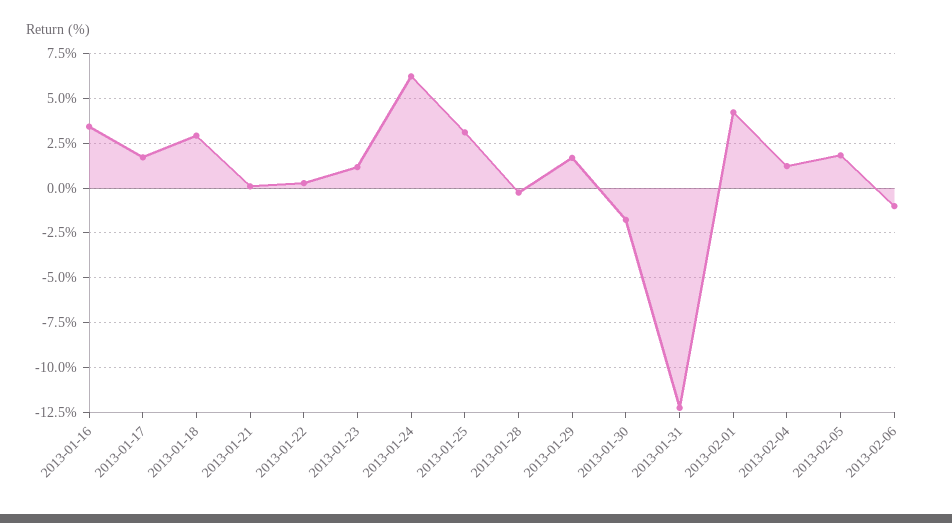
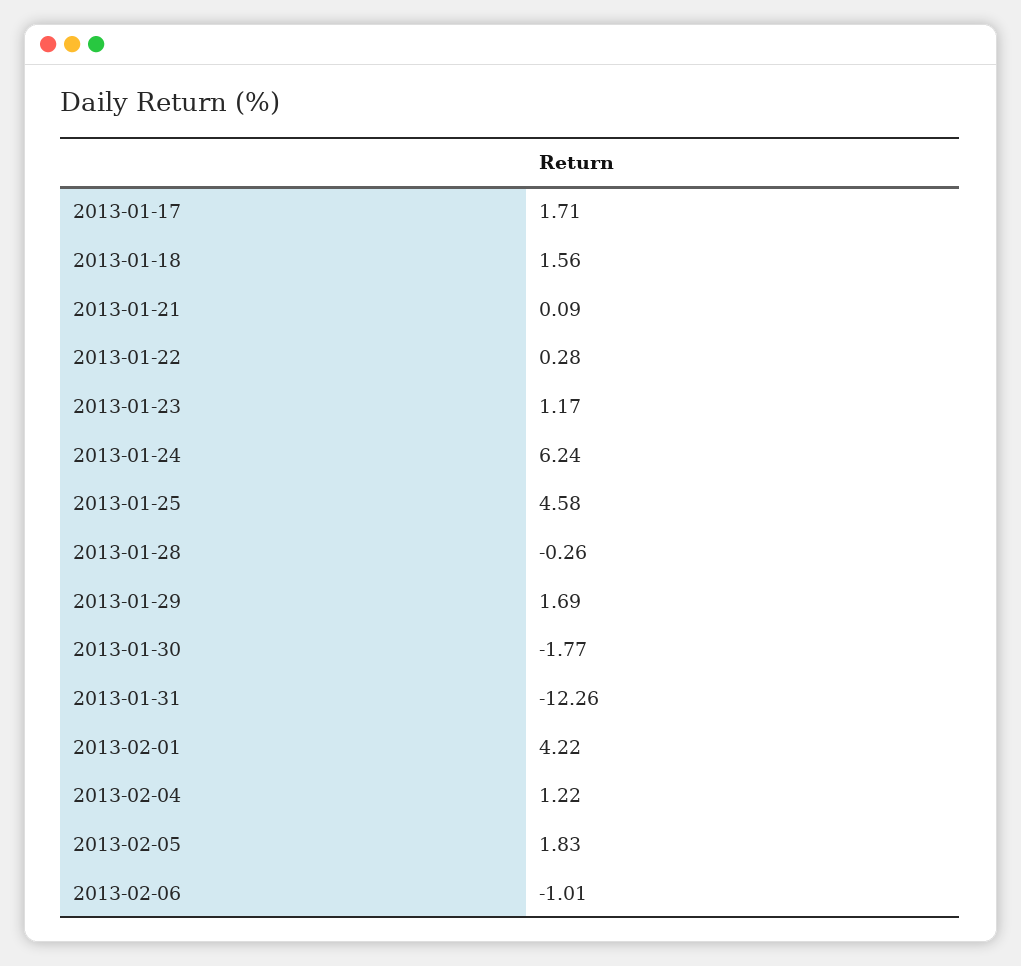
2013-01-16: 3.5 -> none
2013-01-18: 3 -> 1.56
2013-01-25: 3 -> 4.58

